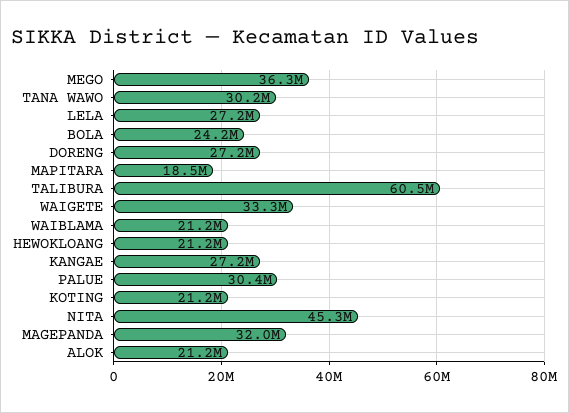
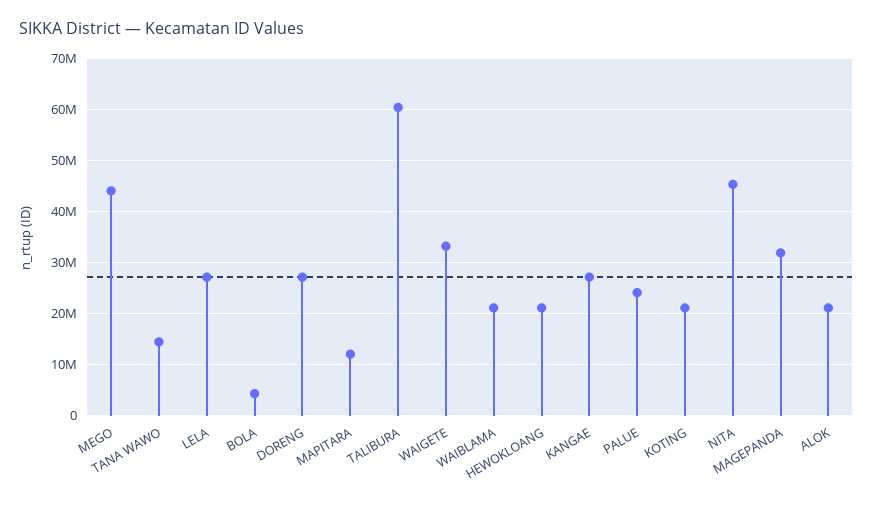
MEGO: 36300000 -> 44000000
TANA WAWO: 30200000 -> 14000000
BOLA: 24200000 -> 4000000
MAPITARA: 18500000 -> 12000000
PALUE: 30400000 -> 24000000

